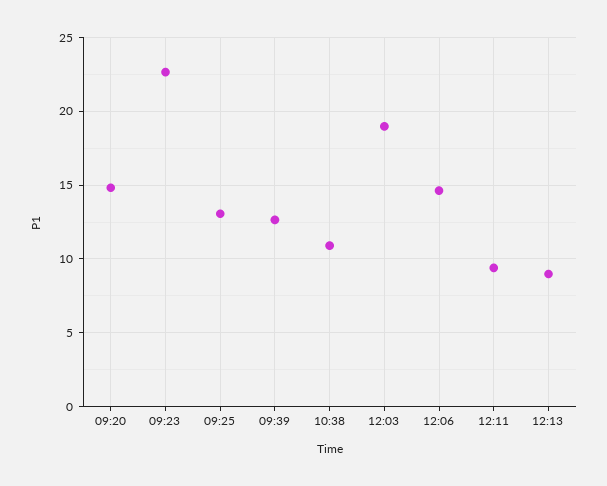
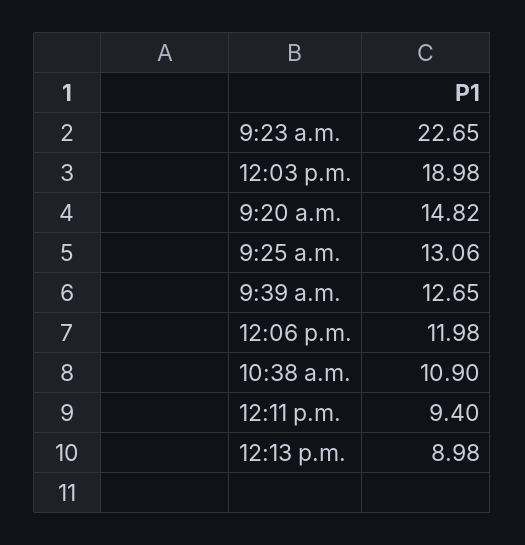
12:06: 14.5 -> 11.98

